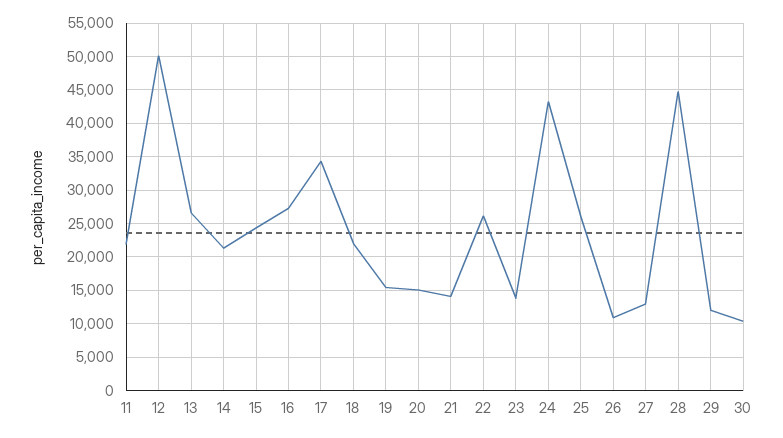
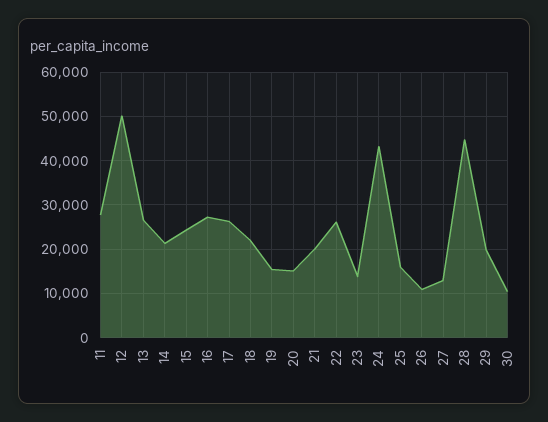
11: 22000 -> 28000
17: 34000 -> 26000
21: 14000 -> 20000
25: 26000 -> 16000
29: 12000 -> 20000

